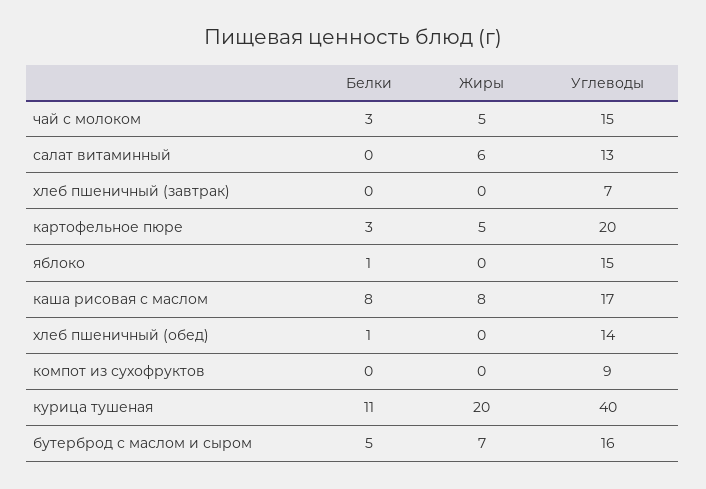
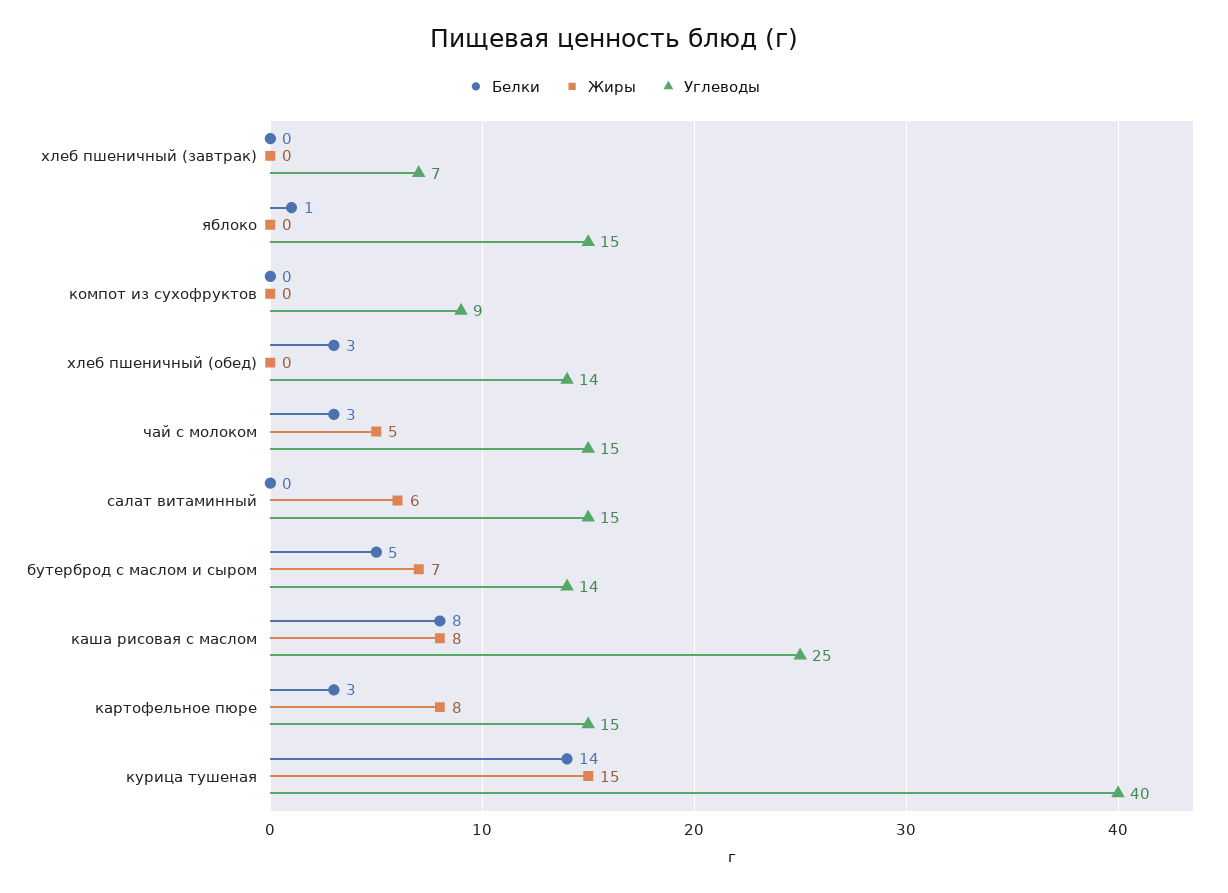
Углеводы, салат витаминный: 13 -> 15
Жиры, картофельное пюре: 5 -> 8
Углеводы, картофельное пюре: 20 -> 15
Углеводы, каша рисовая с маслом: 17 -> 25
Белки, хлеб пшеничный (обед): 1 -> 3
Белки, курица тушеная: 11 -> 14
Жиры, курица тушеная: 20 -> 15
Углеводы, бутерброд с маслом и сыром: 16 -> 14

